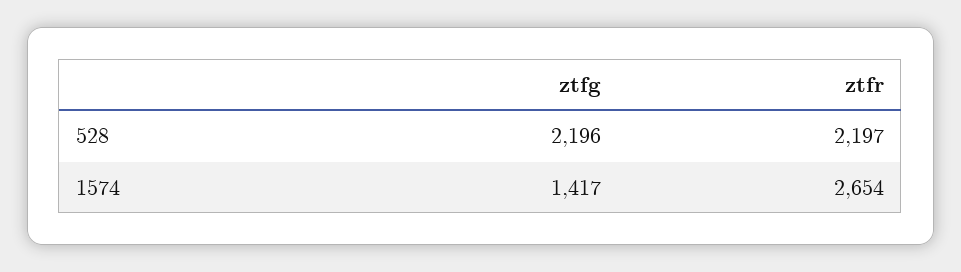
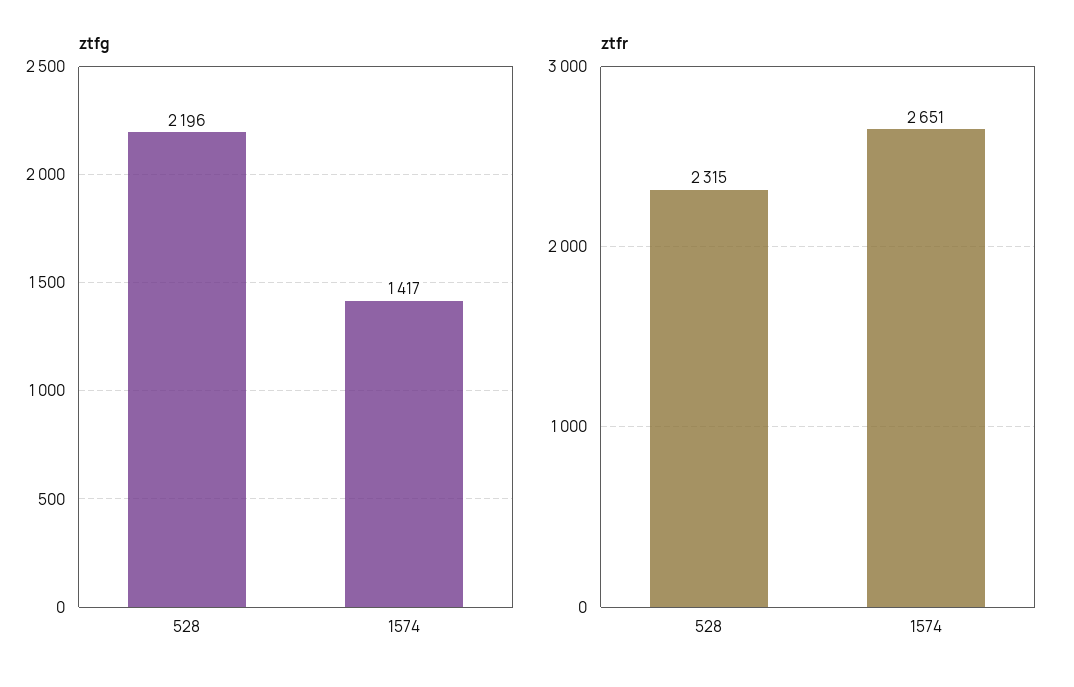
ztfr, 528: 2197 -> 2315
ztfr, 1574: 2654 -> 2651

